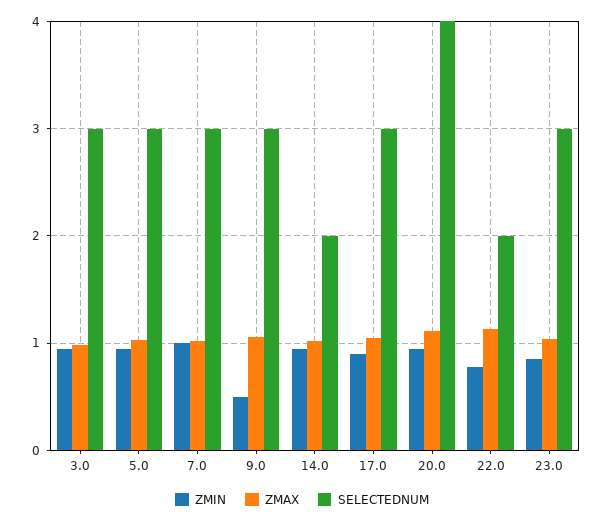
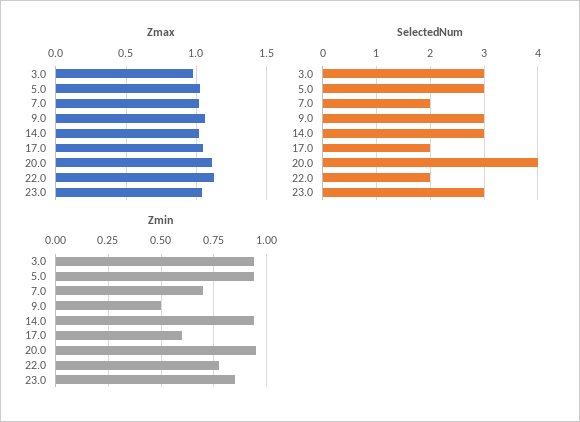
ZMIN, 7.0: 1 -> 0.7
SELECTEDNUM, 7.0: 3 -> 2
SELECTEDNUM, 14.0: 2 -> 3
ZMIN, 17.0: 0.9 -> 0.6
SELECTEDNUM, 17.0: 3 -> 2

